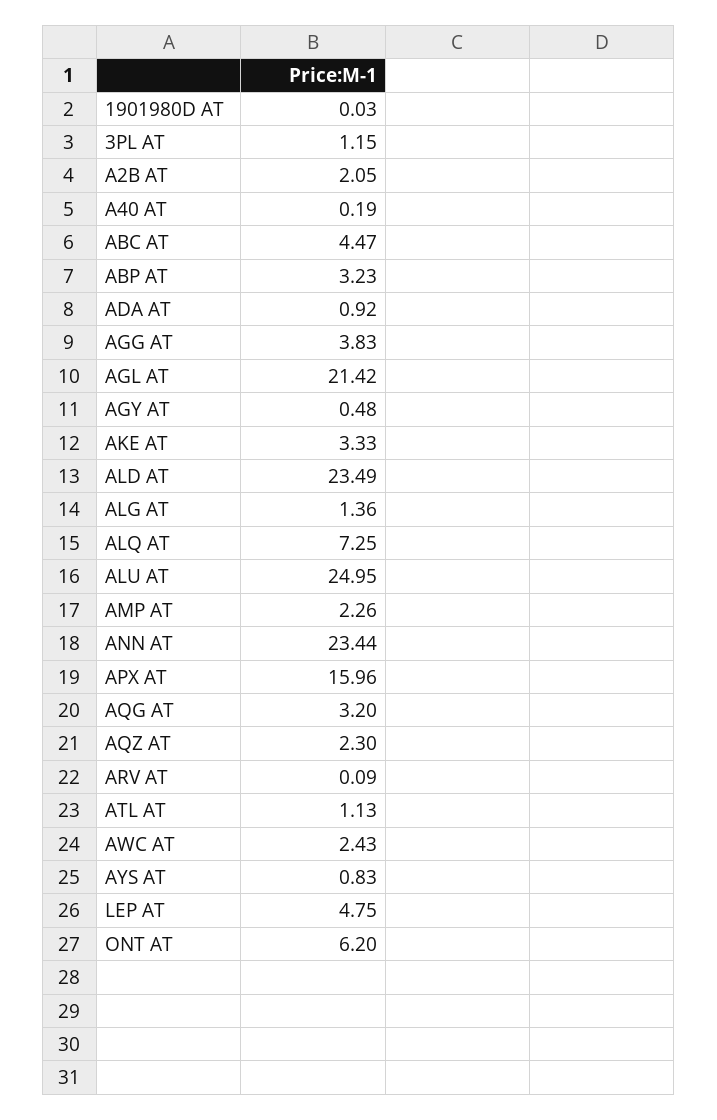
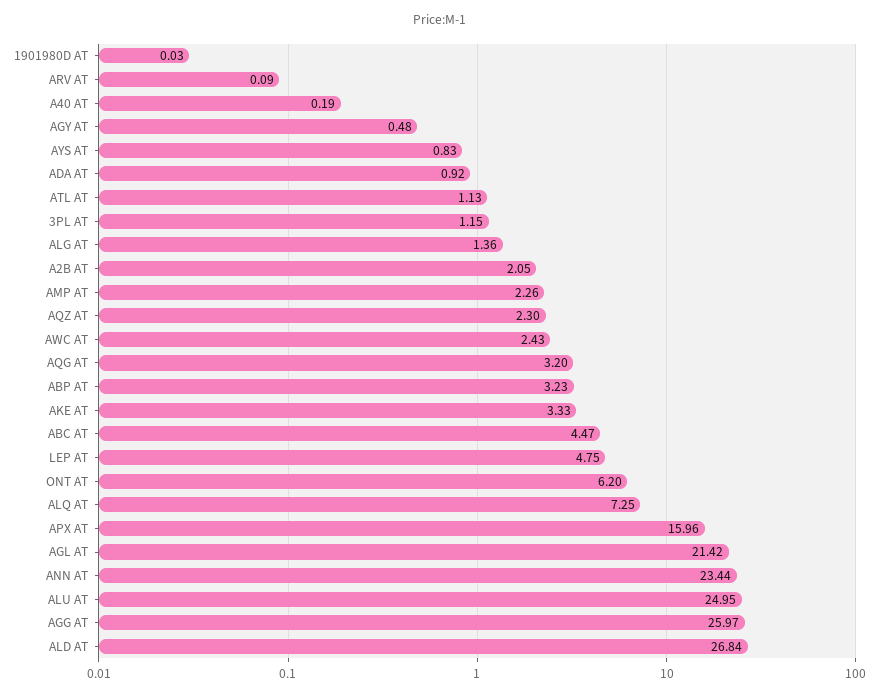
AGG AT: 3.83 -> 25.97
ALD AT: 23.49 -> 26.84

